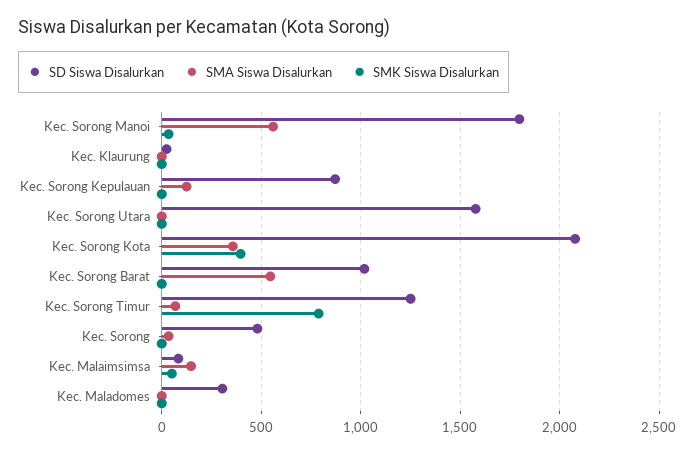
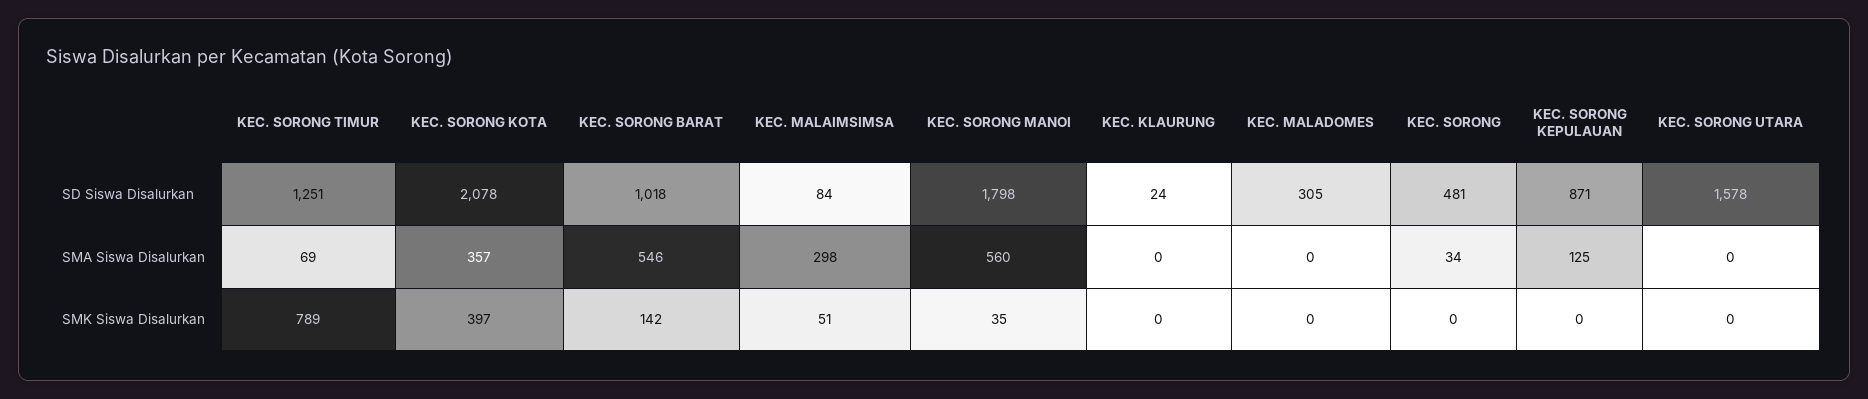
SMK Siswa Disalurkan, Kec. Sorong Barat: 0 -> 142
SMA Siswa Disalurkan, Kec. Malaimsimsa: 150 -> 298

